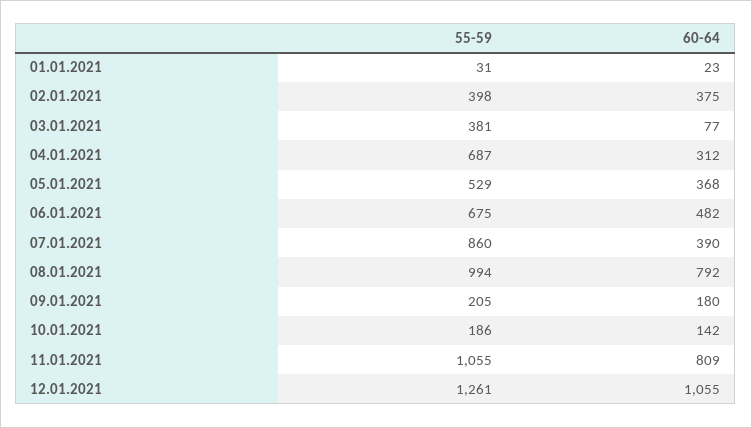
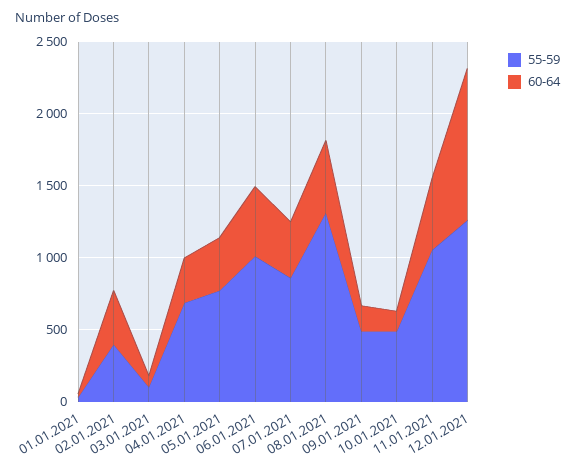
55-59, 03.01.2021: 381 -> 100
55-59, 05.01.2021: 529 -> 800
55-59, 06.01.2021: 675 -> 1000
55-59, 08.01.2021: 994 -> 1300
60-64, 08.01.2021: 792 -> 500
55-59, 09.01.2021: 205 -> 500
55-59, 10.01.2021: 186 -> 500
60-64, 11.01.2021: 809 -> 500

